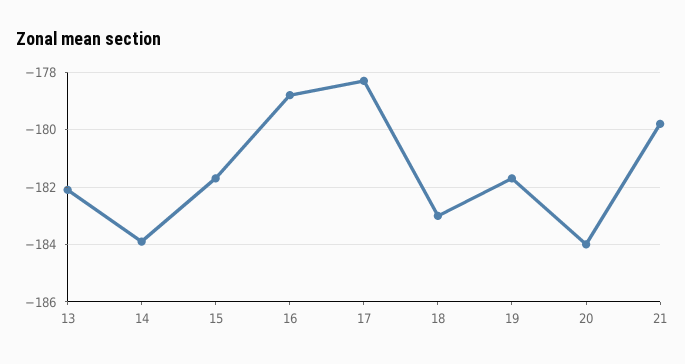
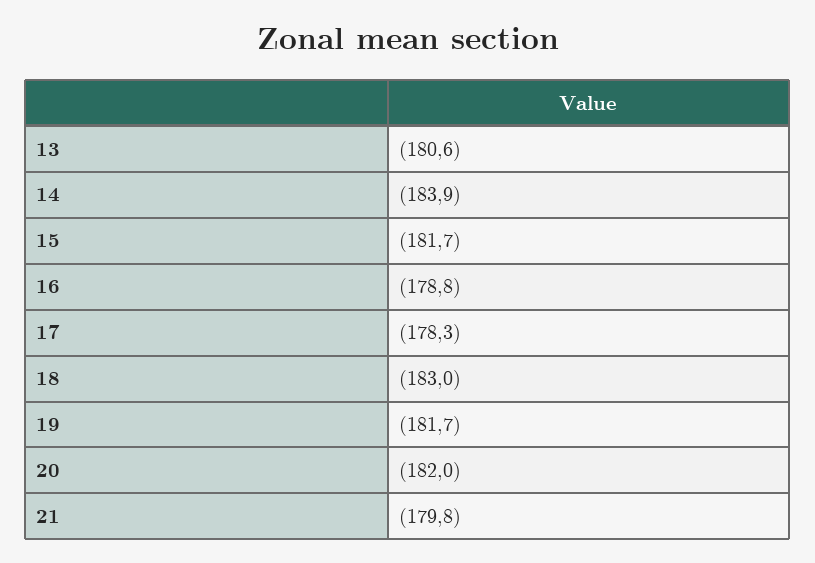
13: -182 -> -180.6
20: -184 -> -182

